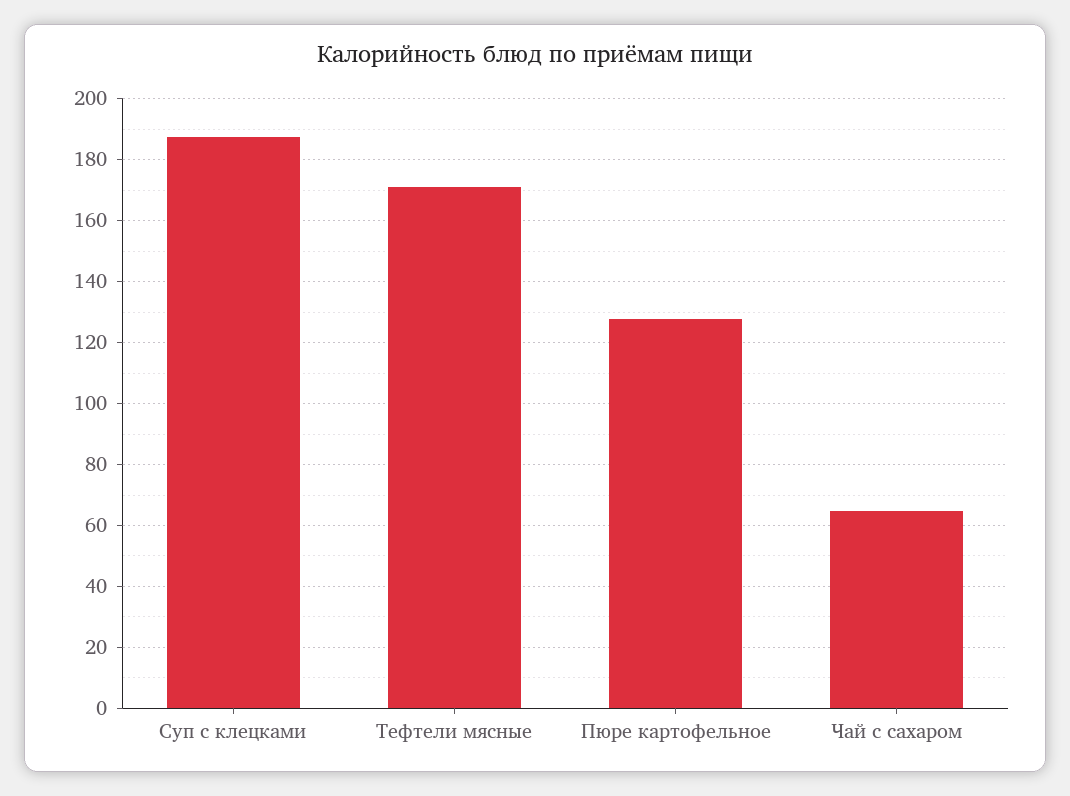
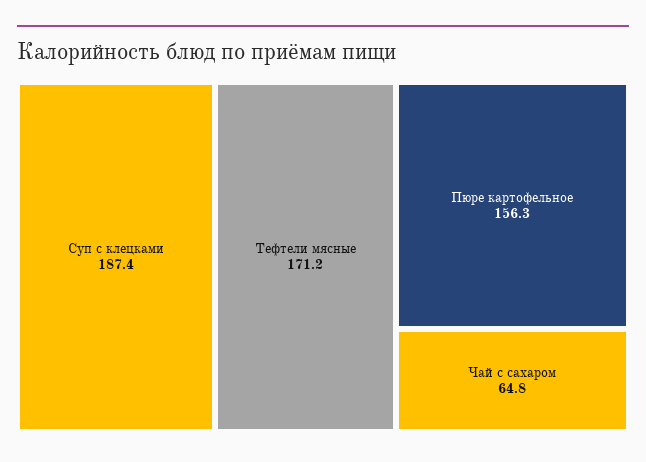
Пюре картофельное: 128 -> 156.3

